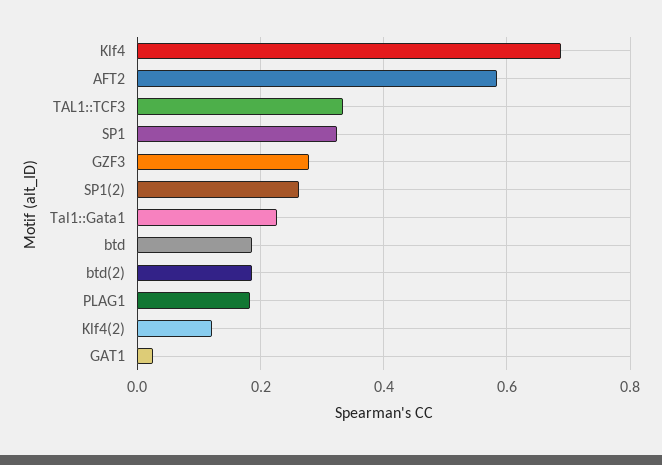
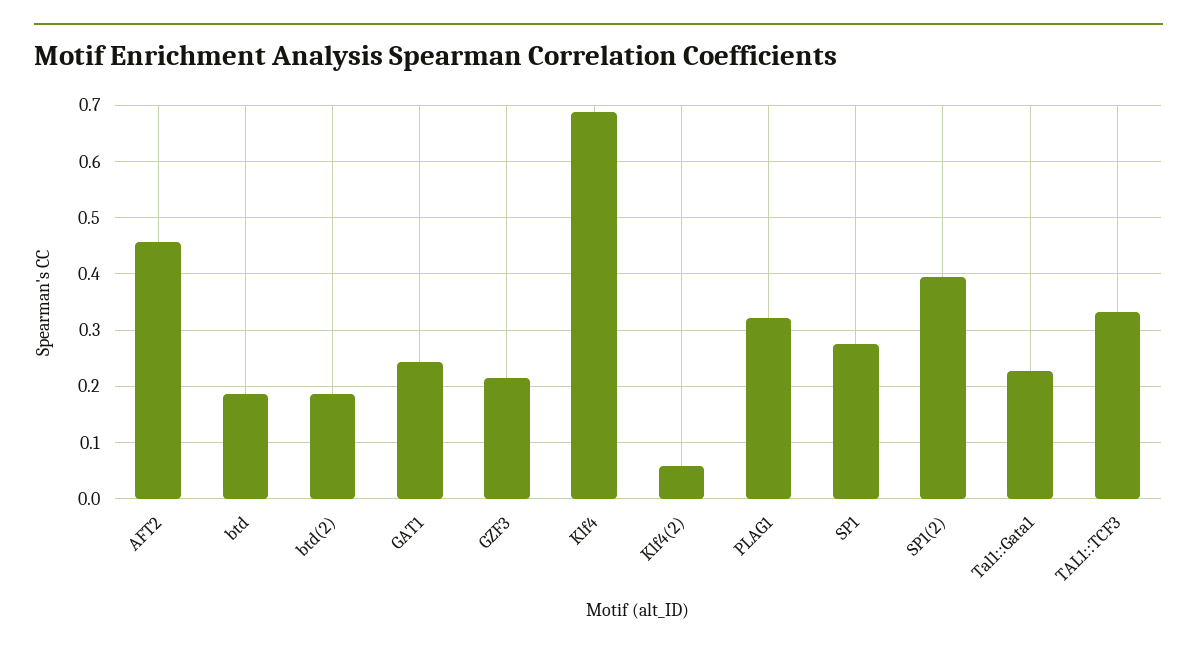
AFT2: 0.58 -> 0.46
SP1: 0.32 -> 0.28
GZF3: 0.28 -> 0.22
SP1(2): 0.26 -> 0.4
PLAG1: 0.18 -> 0.32
Klf4(2): 0.12 -> 0.06
GAT1: 0.02 -> 0.24

